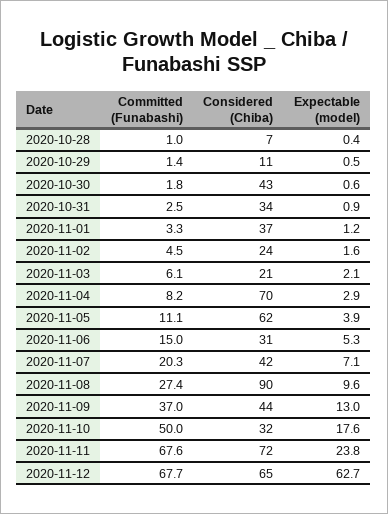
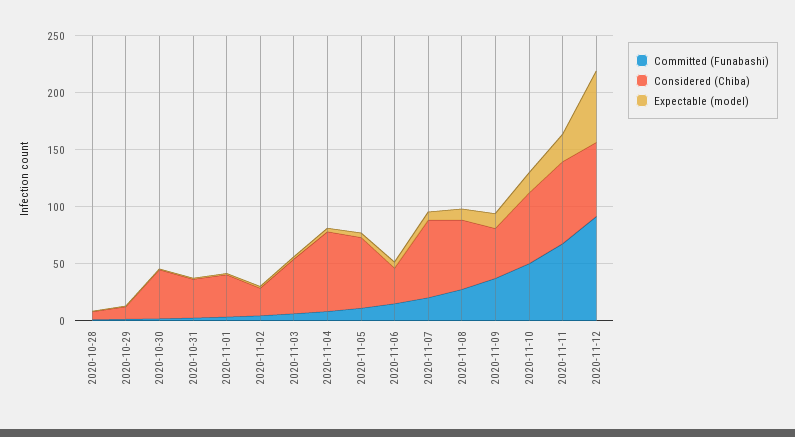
Considered (Chiba), 2020-11-03: 21 -> 50
Considered (Chiba), 2020-11-07: 42 -> 70
Considered (Chiba), 2020-11-08: 90 -> 60
Considered (Chiba), 2020-11-10: 32 -> 60
Committed (Funabashi), 2020-11-12: 67.7 -> 90

